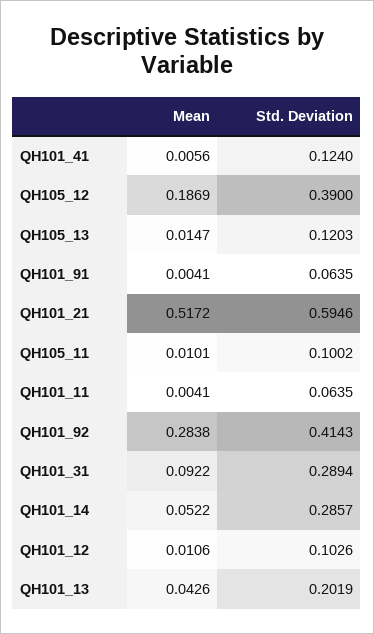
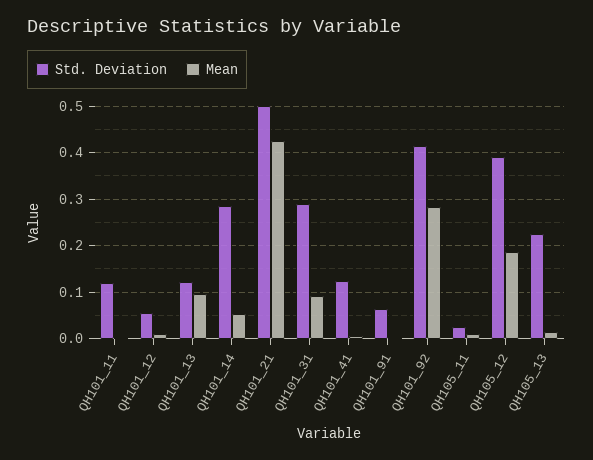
Std. Deviation, QH105_13: 0.1203 -> 0.22
Mean, QH101_21: 0.5172 -> 0.42
Std. Deviation, QH101_21: 0.5946 -> 0.5
Std. Deviation, QH105_11: 0.1002 -> 0.02
Std. Deviation, QH101_11: 0.0635 -> 0.12
Std. Deviation, QH101_12: 0.1026 -> 0.06
Mean, QH101_13: 0.0426 -> 0.1
Std. Deviation, QH101_13: 0.2019 -> 0.12

